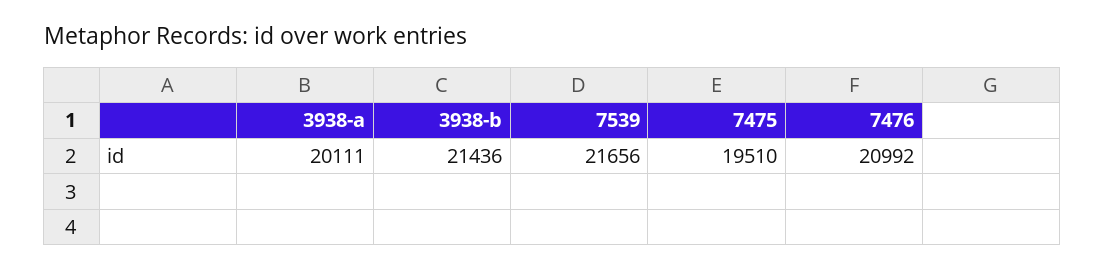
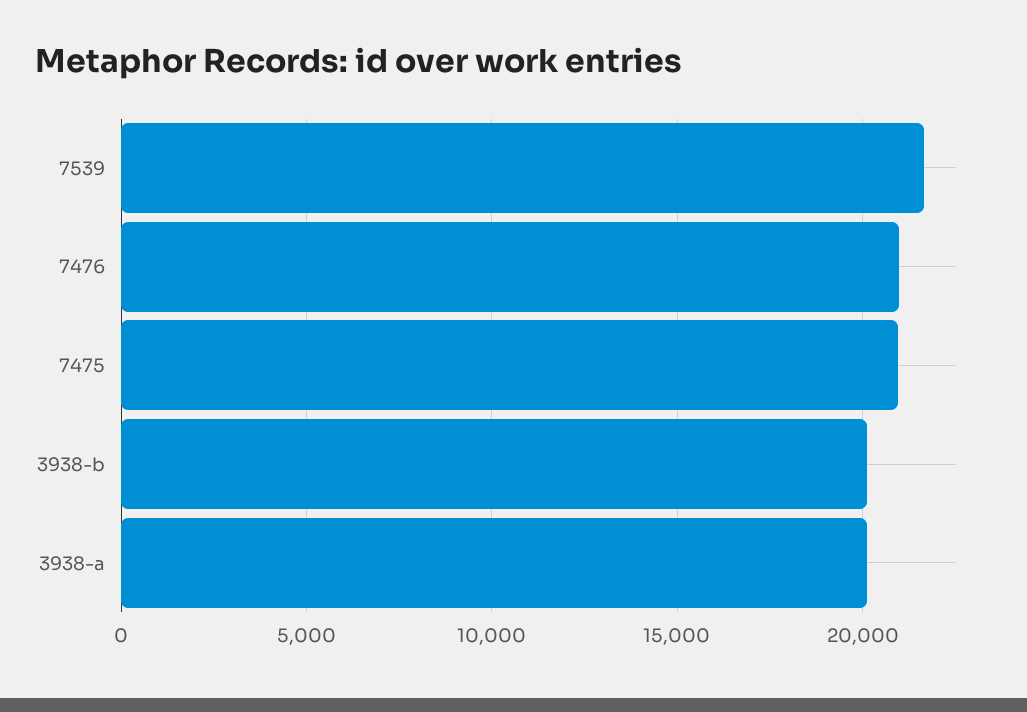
3938-b: 21436 -> 20000
7475: 19510 -> 21000

